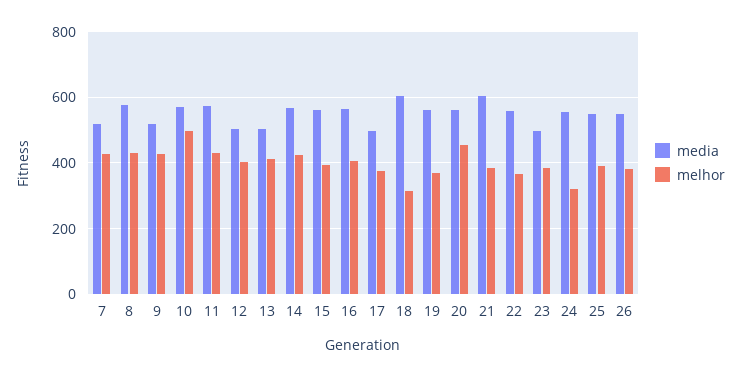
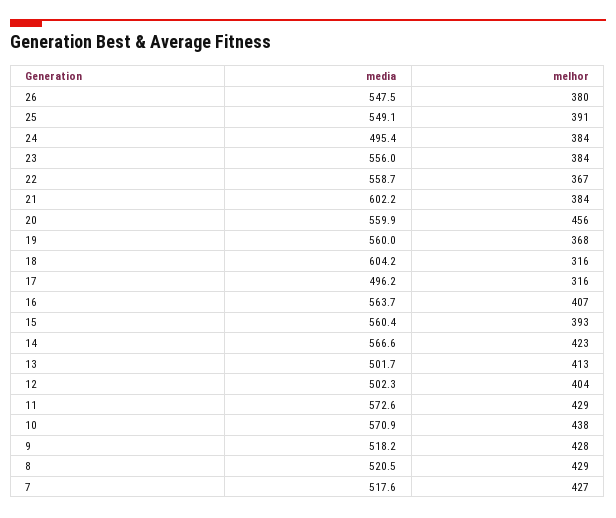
media, 8: 580 -> 520.5
melhor, 10: 500 -> 438
melhor, 17: 380 -> 316
media, 23: 500 -> 556
media, 24: 560 -> 495.4
melhor, 24: 320 -> 384

